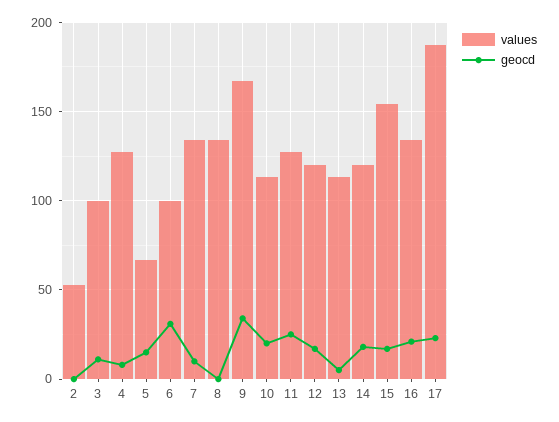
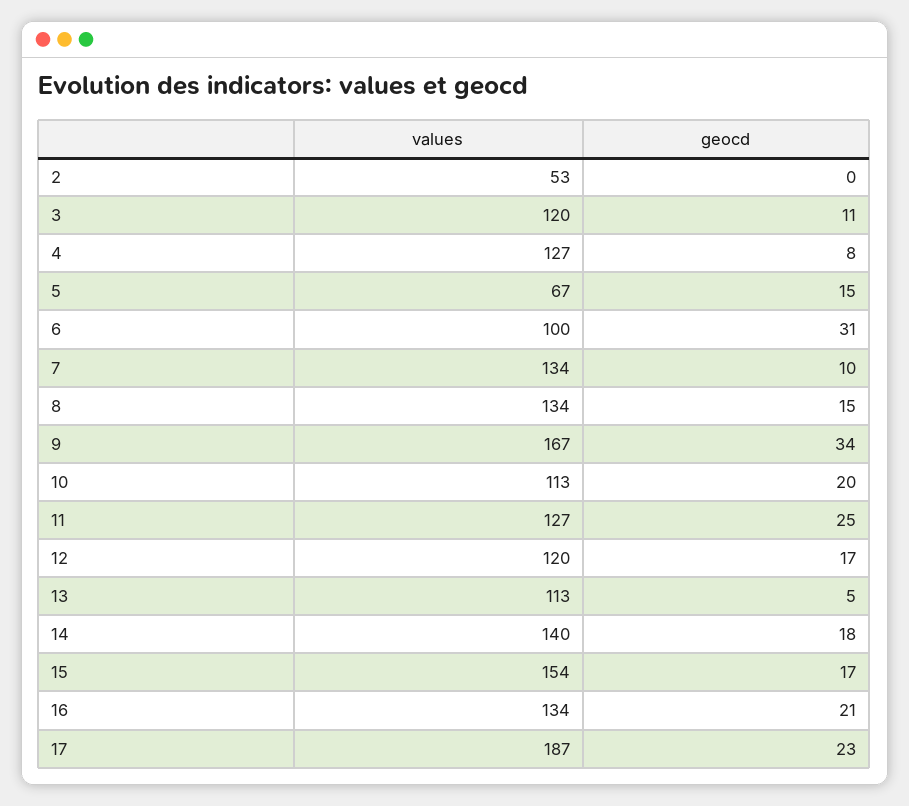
values, 3: 100 -> 120
geocd, 8: 0 -> 15
values, 14: 120 -> 140

